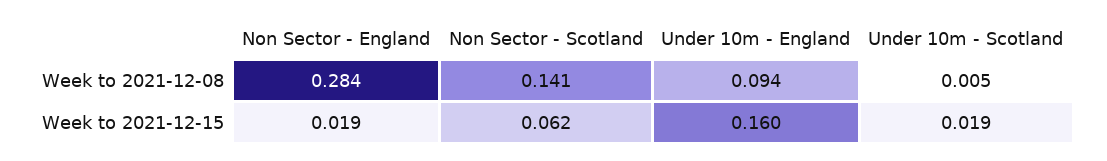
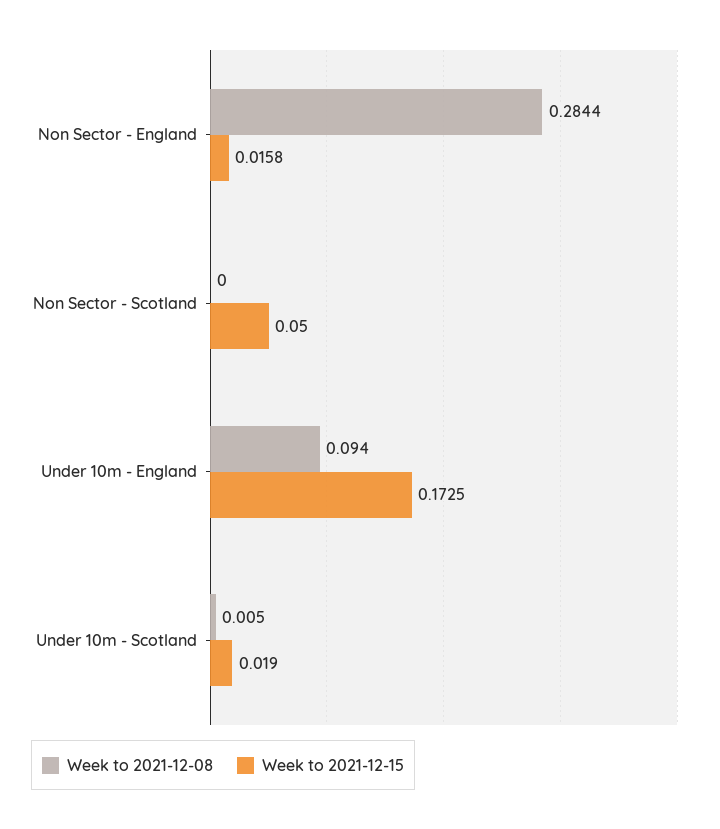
Week to 2021-12-08, Non Sector - Scotland: 0.141 -> 0
Week to 2021-12-15, Non Sector - England: 0.019 -> 0.0158
Week to 2021-12-15, Non Sector - Scotland: 0.062 -> 0.05
Week to 2021-12-15, Under 10m - England: 0.16 -> 0.1725

